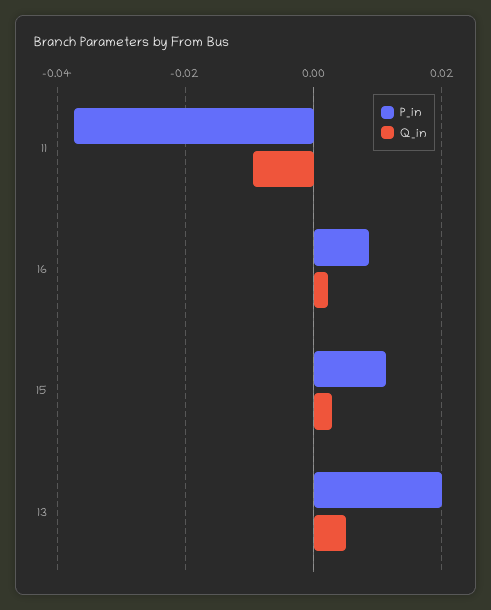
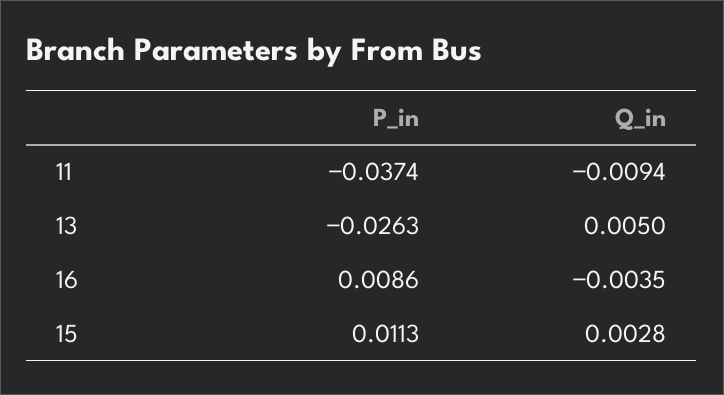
Q_in, 16: 0.002 -> -0.0035
P_in, 13: 0.02 -> -0.0263

